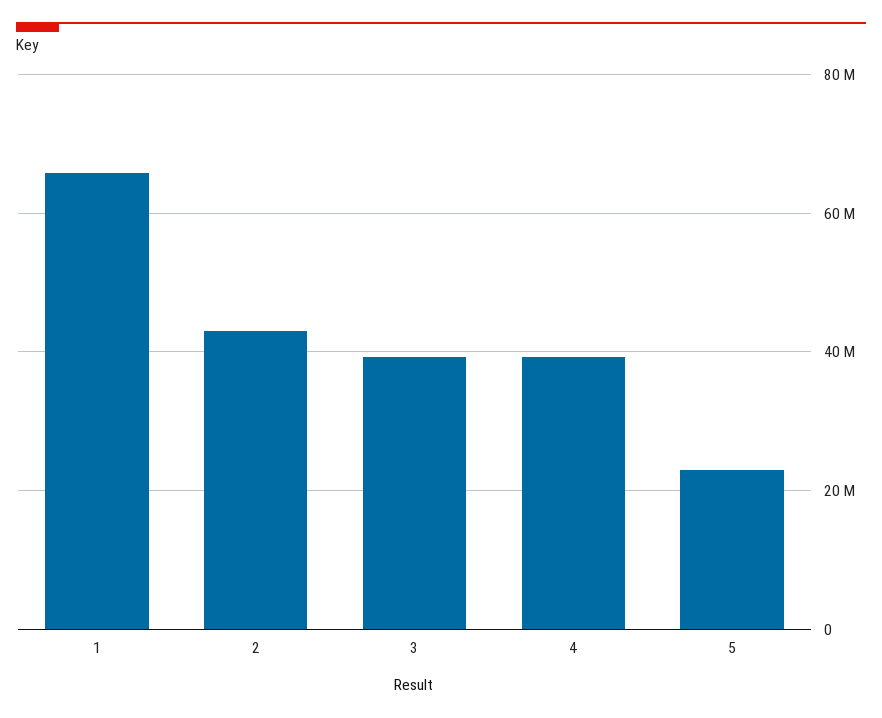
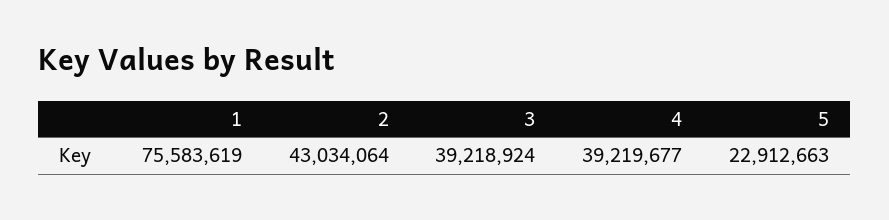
1: 66000000 -> 75583619

